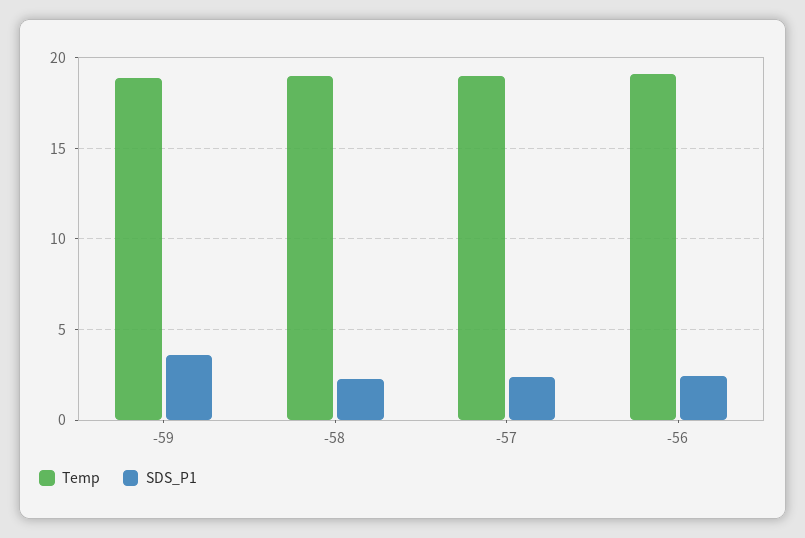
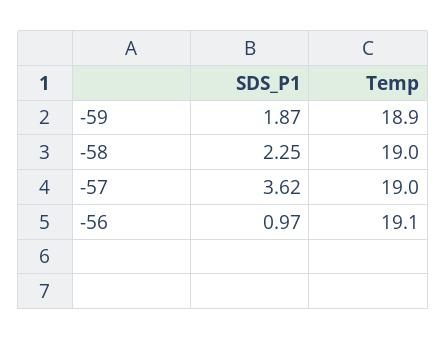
SDS_P1, -59: 3.5 -> 1.87
SDS_P1, -57: 2.5 -> 3.62
SDS_P1, -56: 2.5 -> 0.97

